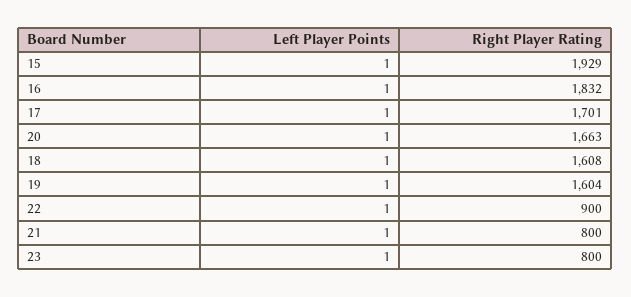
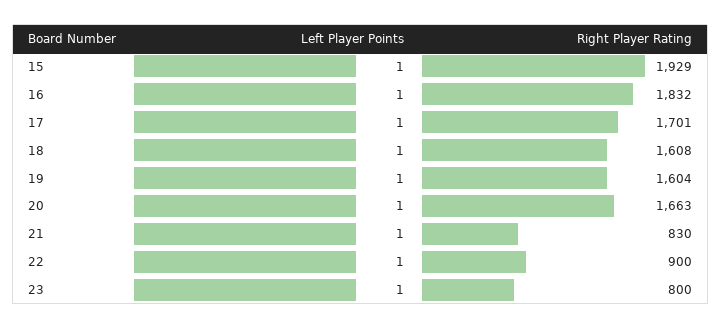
Right Player Rating, 21: 800 -> 830

